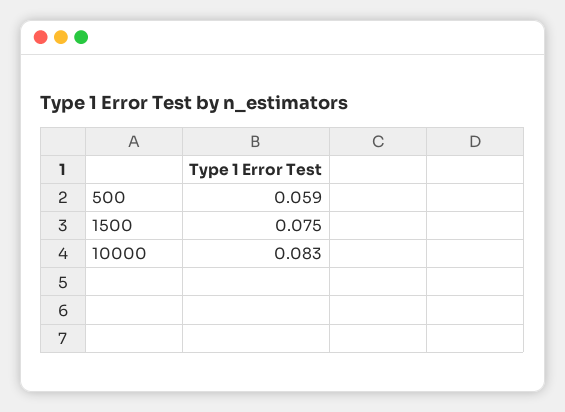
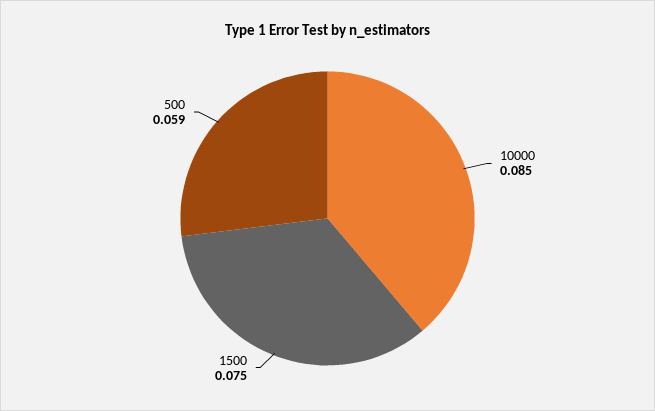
10000: 0.083 -> 0.085

